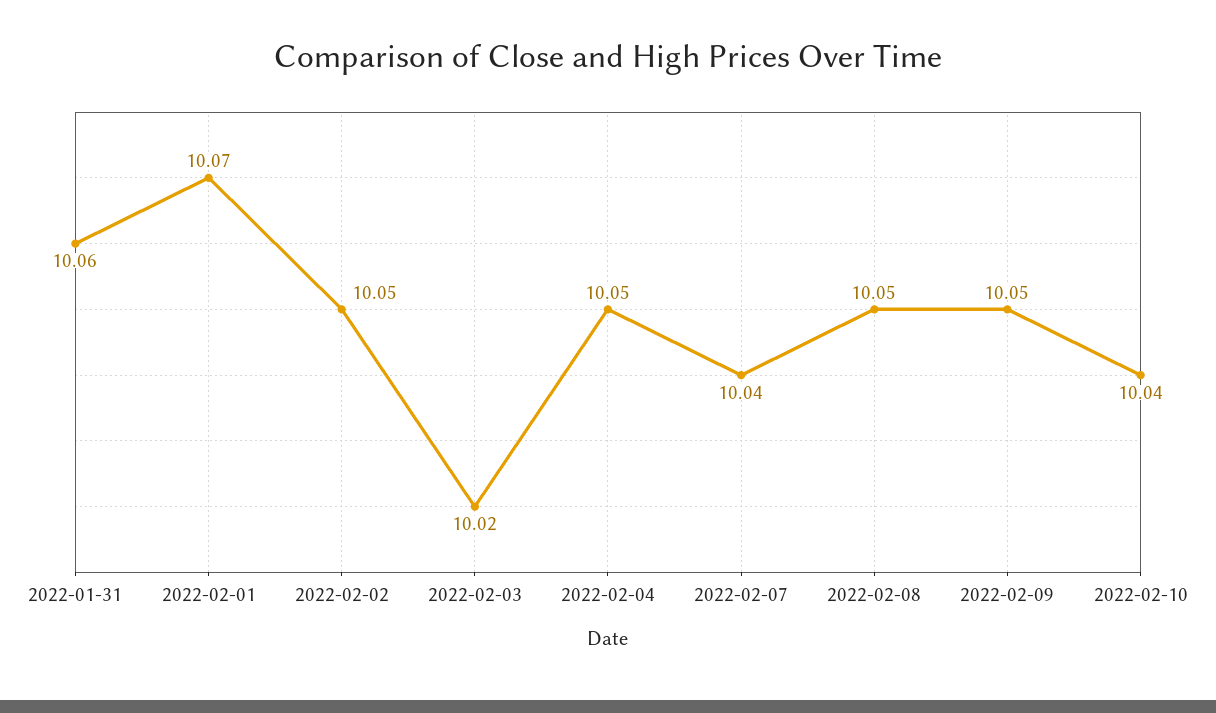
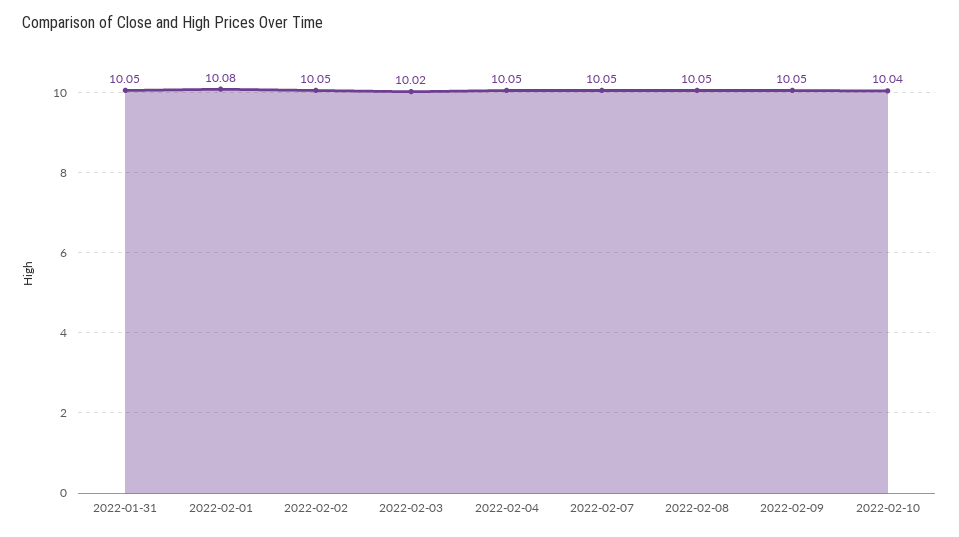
2022-01-31: 10.06 -> 10.05
2022-02-01: 10.07 -> 10.08
2022-02-07: 10.04 -> 10.05

